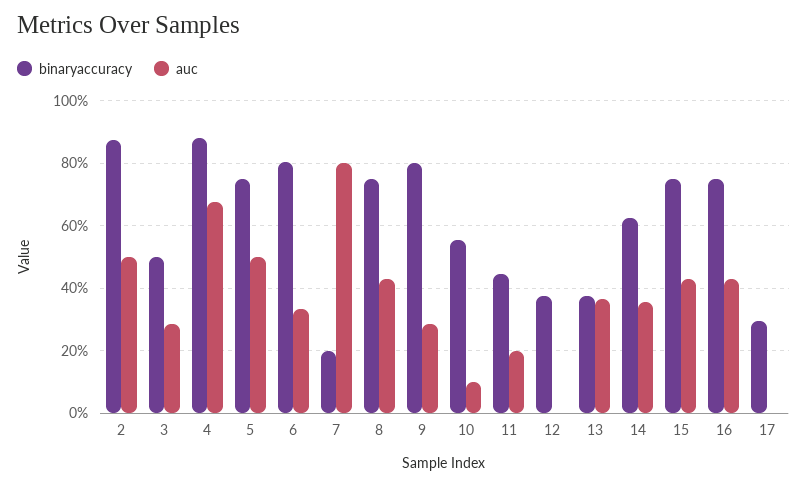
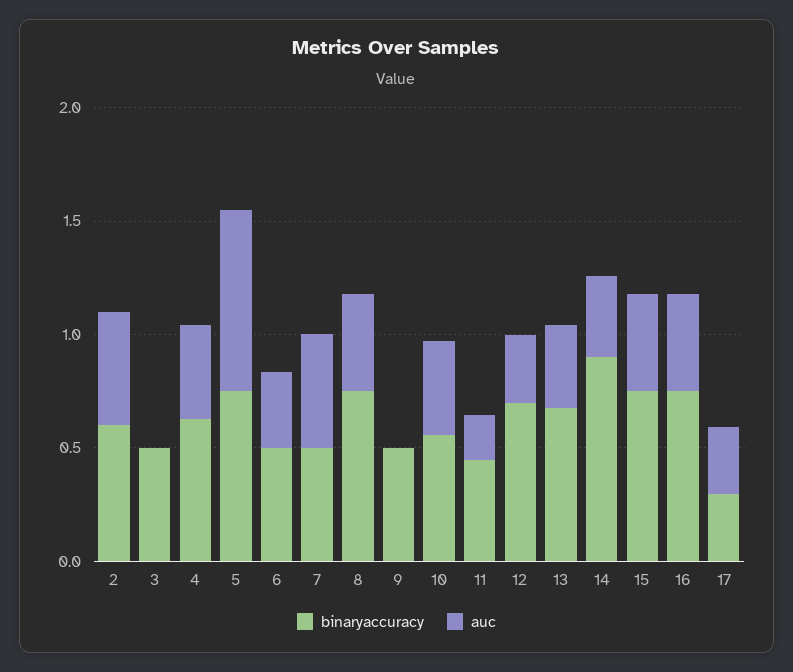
binaryaccuracy, 2: 0.88 -> 0.6
auc, 3: 0.28 -> 0
binaryaccuracy, 4: 0.88 -> 0.6
auc, 4: 0.68 -> 0.4
auc, 5: 0.5 -> 0.8
binaryaccuracy, 6: 0.8 -> 0.5
binaryaccuracy, 7: 0.2 -> 0.5
auc, 7: 0.8 -> 0.5
binaryaccuracy, 9: 0.8 -> 0.5
auc, 9: 0.28 -> 0
auc, 10: 0.1 -> 0.4
binaryaccuracy, 12: 0.38 -> 0.7
auc, 12: 0 -> 0.3
binaryaccuracy, 13: 0.38 -> 0.7
binaryaccuracy, 14: 0.62 -> 0.9
auc, 17: 0 -> 0.3

